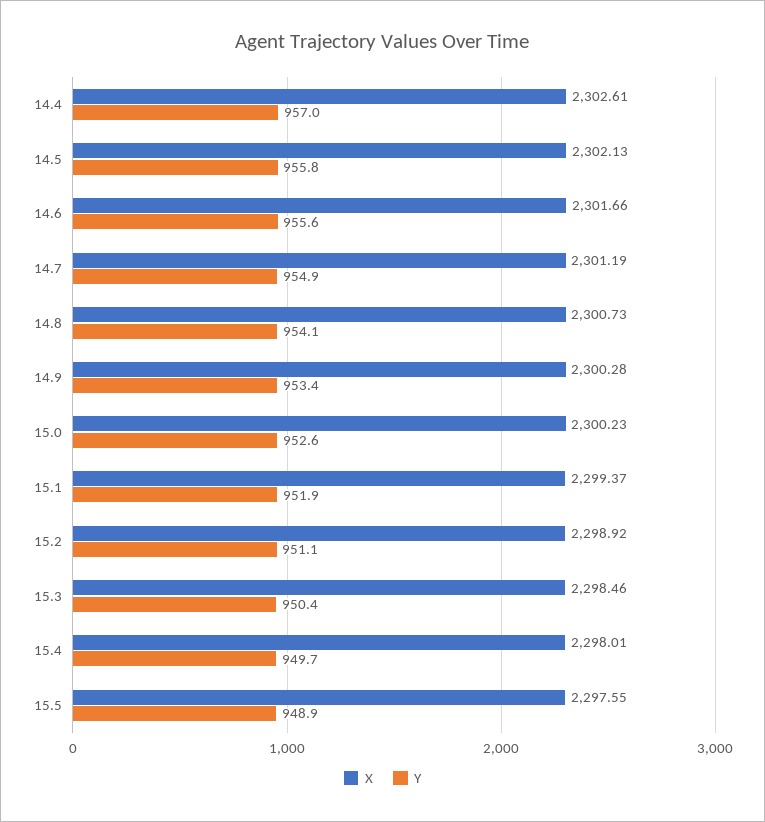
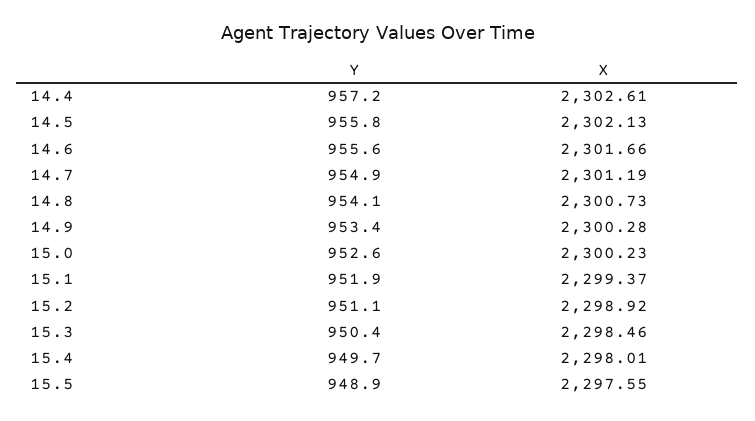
Y, 14.4: 957 -> 957.2

